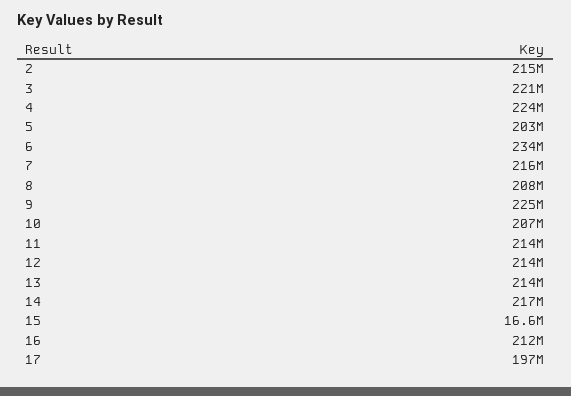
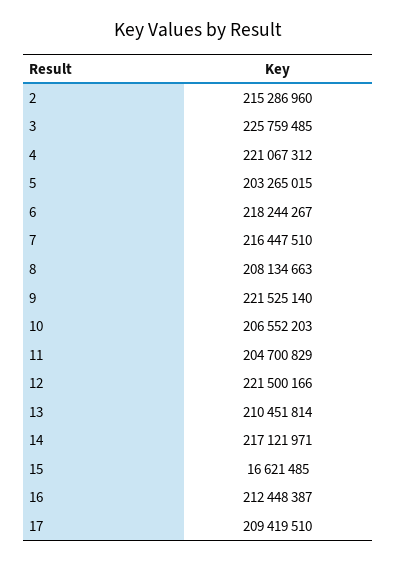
3: 221000000 -> 225759485
4: 224000000 -> 221067312
6: 234000000 -> 218244267
9: 225000000 -> 221525140
11: 214000000 -> 204700829
12: 214000000 -> 221500166
13: 214000000 -> 210451814
17: 197000000 -> 209419510

